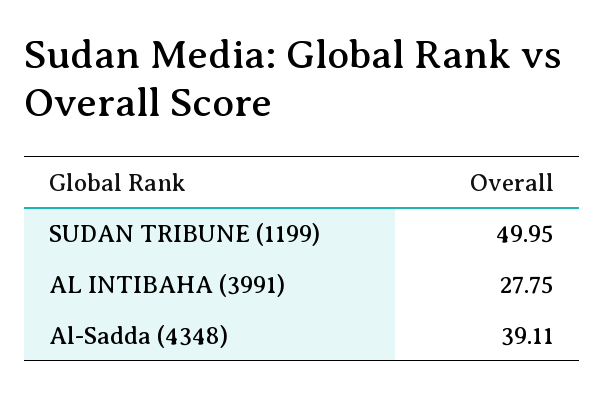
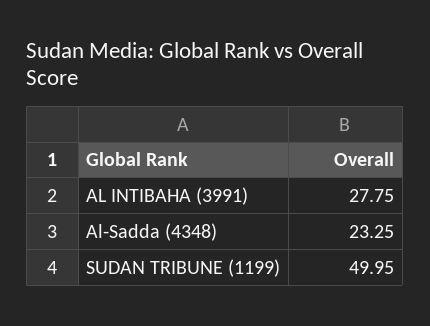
Al-Sadda (4348): 39.11 -> 23.25

